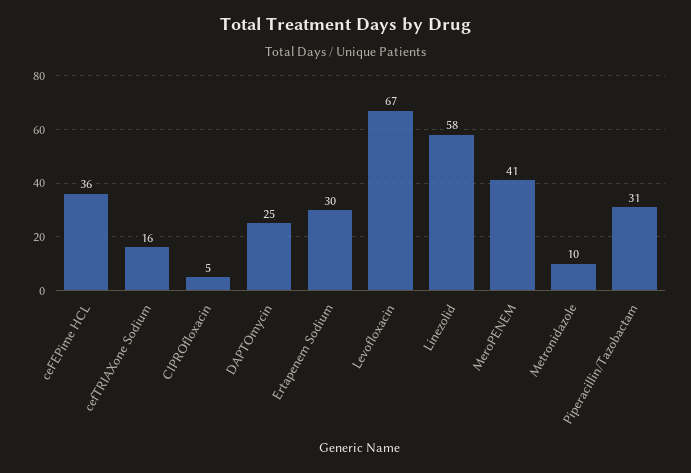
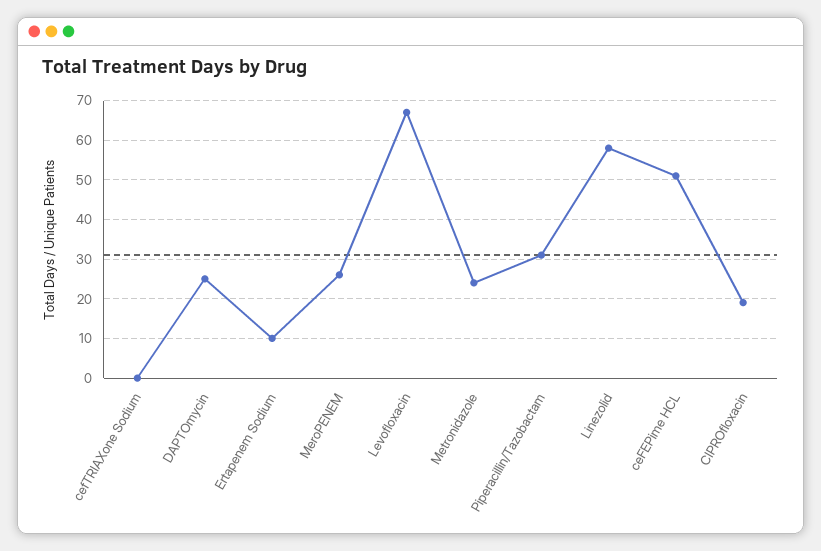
ceFEPime HCL: 36 -> 50
cefTRIAXone Sodium: 16 -> 0
CIPROfloxacin: 5 -> 20
Ertapenem Sodium: 30 -> 10
MeroPENEM: 41 -> 25
Metronidazole: 10 -> 25

